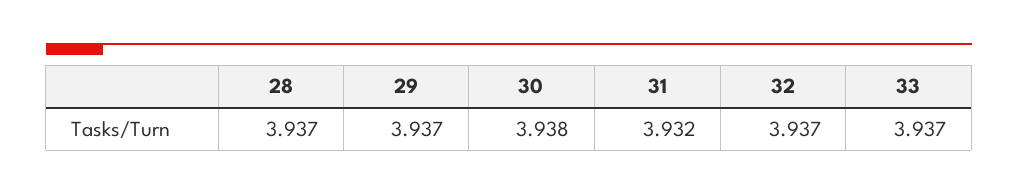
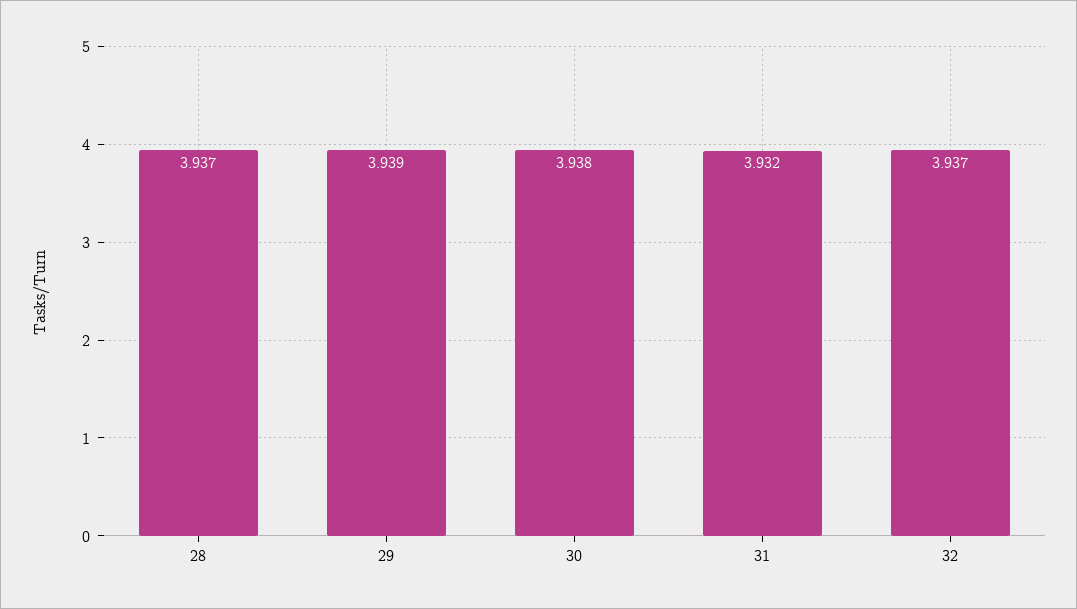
29: 3.937 -> 3.939
33: 3.937 -> none

